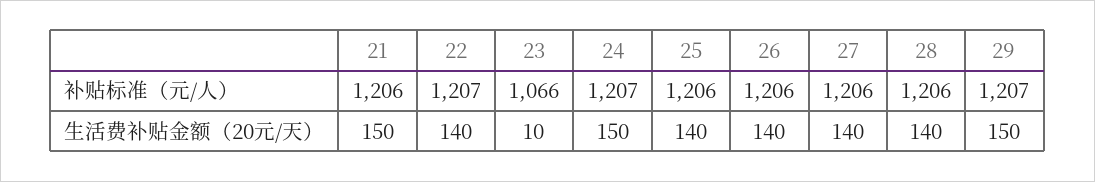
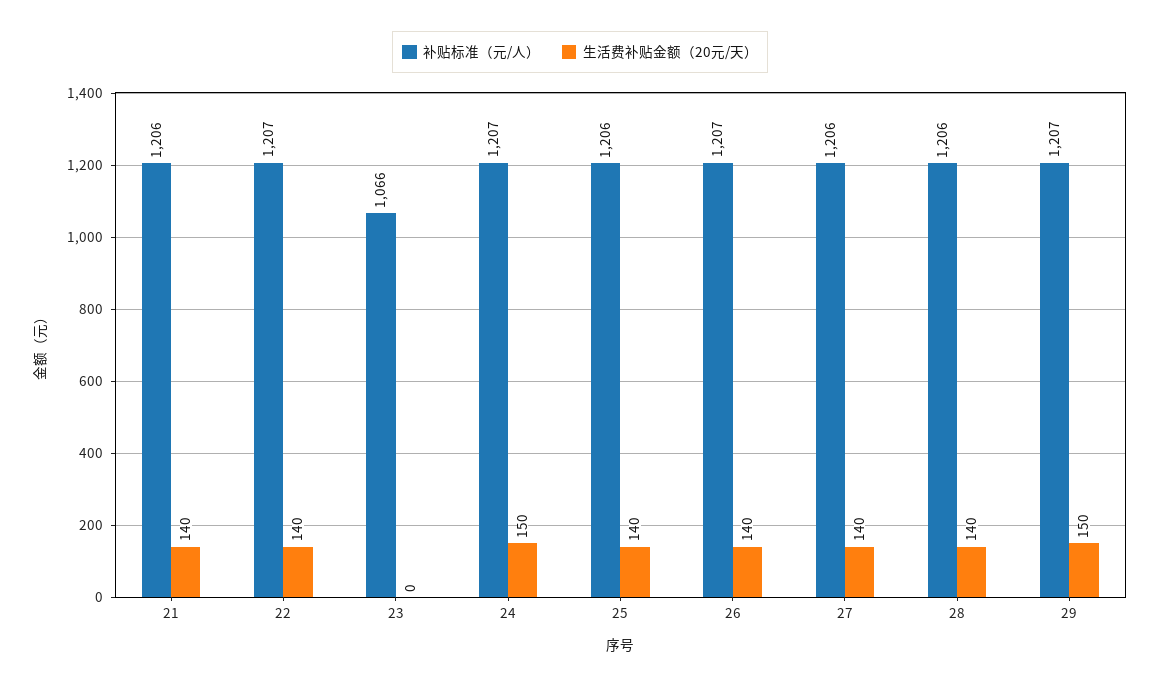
补贴标准（元/人）, 26: 1206 -> 1207
生活费补贴金额（20元/天）, 21: 150 -> 140
生活费补贴金额（20元/天）, 23: 10 -> 0

